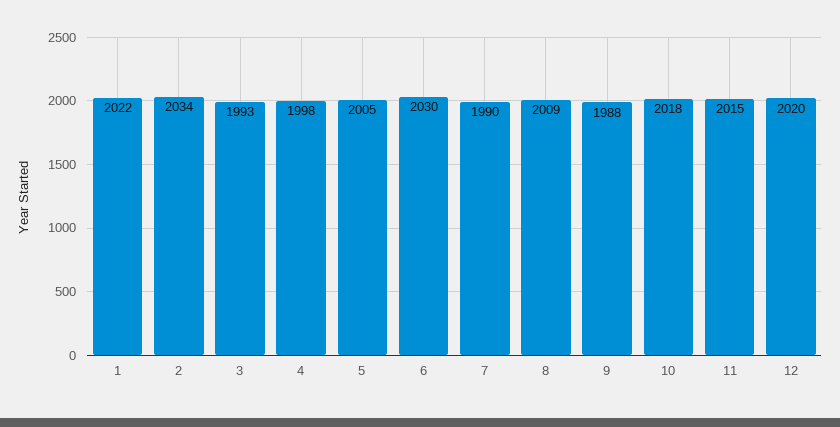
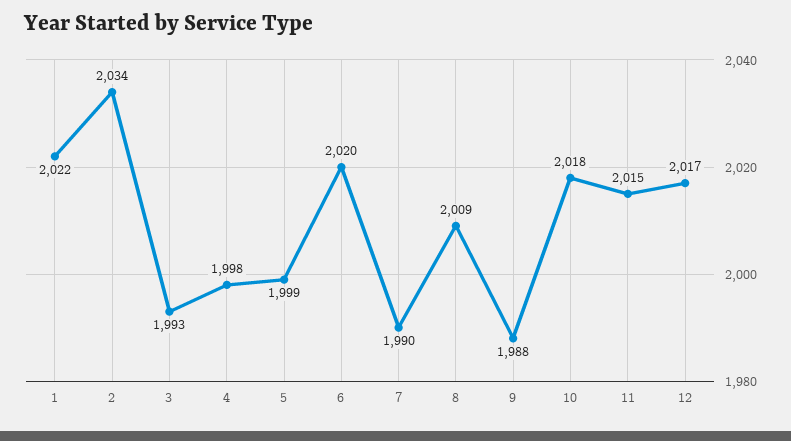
5: 2005 -> 1999
6: 2030 -> 2020
12: 2020 -> 2017

